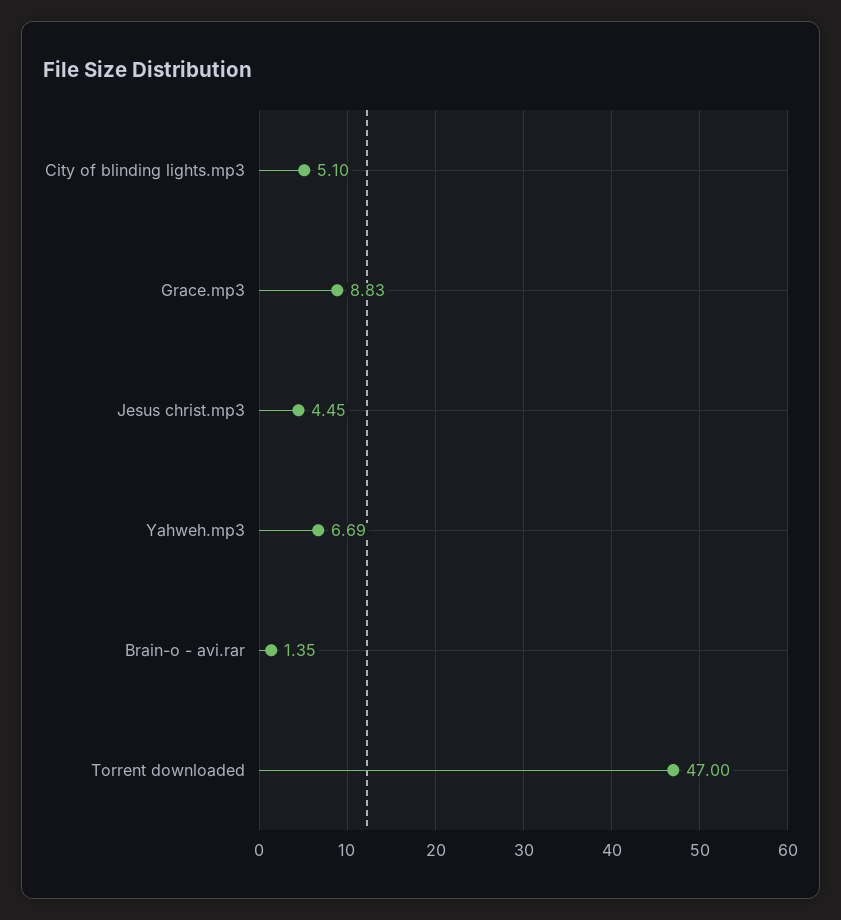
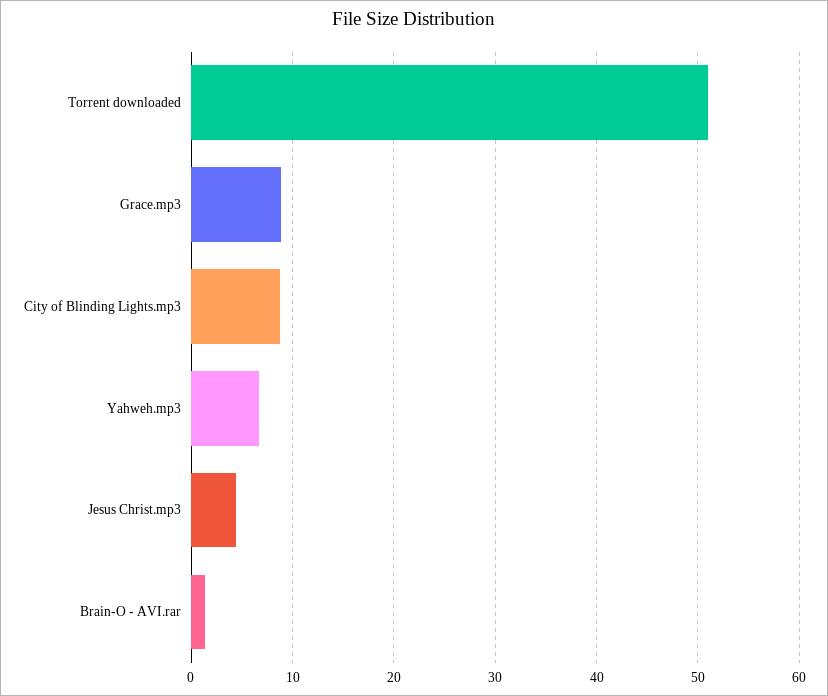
City of blinding lights.mp3: 5.1 -> 9
Torrent downloaded: 47 -> 51

